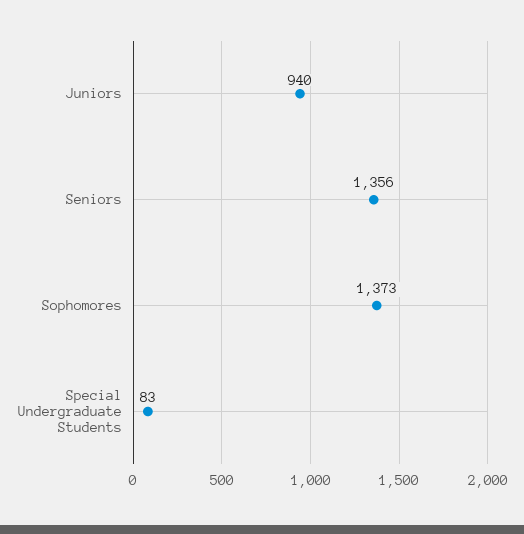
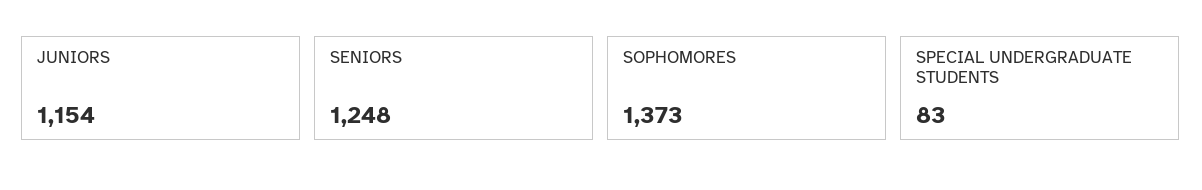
Juniors: 940 -> 1154
Seniors: 1356 -> 1248

